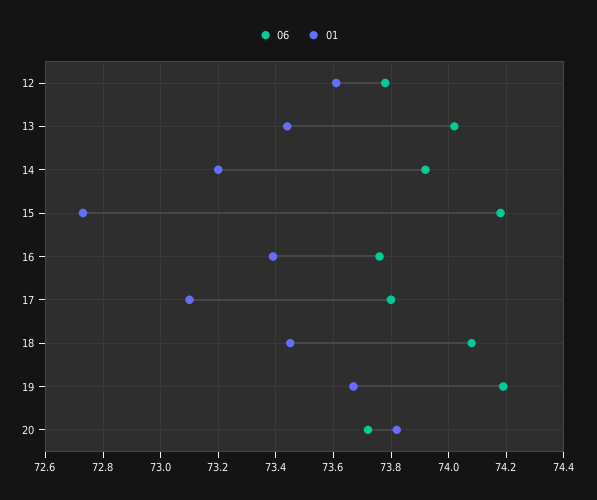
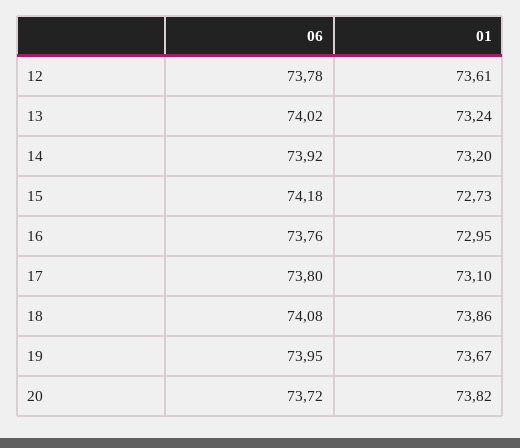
01, 13: 73.45 -> 73.24
01, 16: 73.4 -> 72.95
01, 18: 73.45 -> 73.86
06, 19: 74.2 -> 73.95

